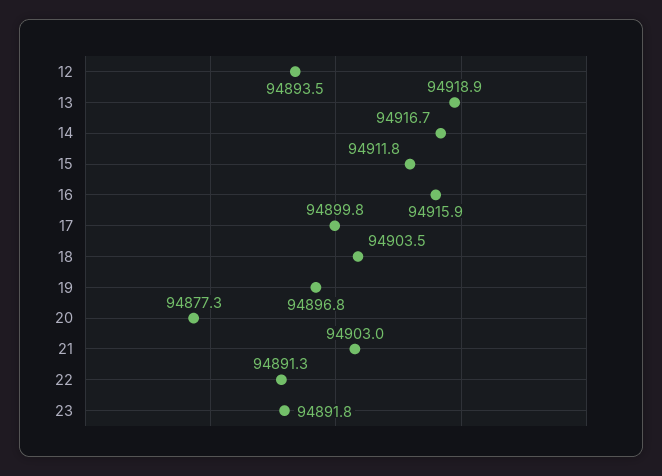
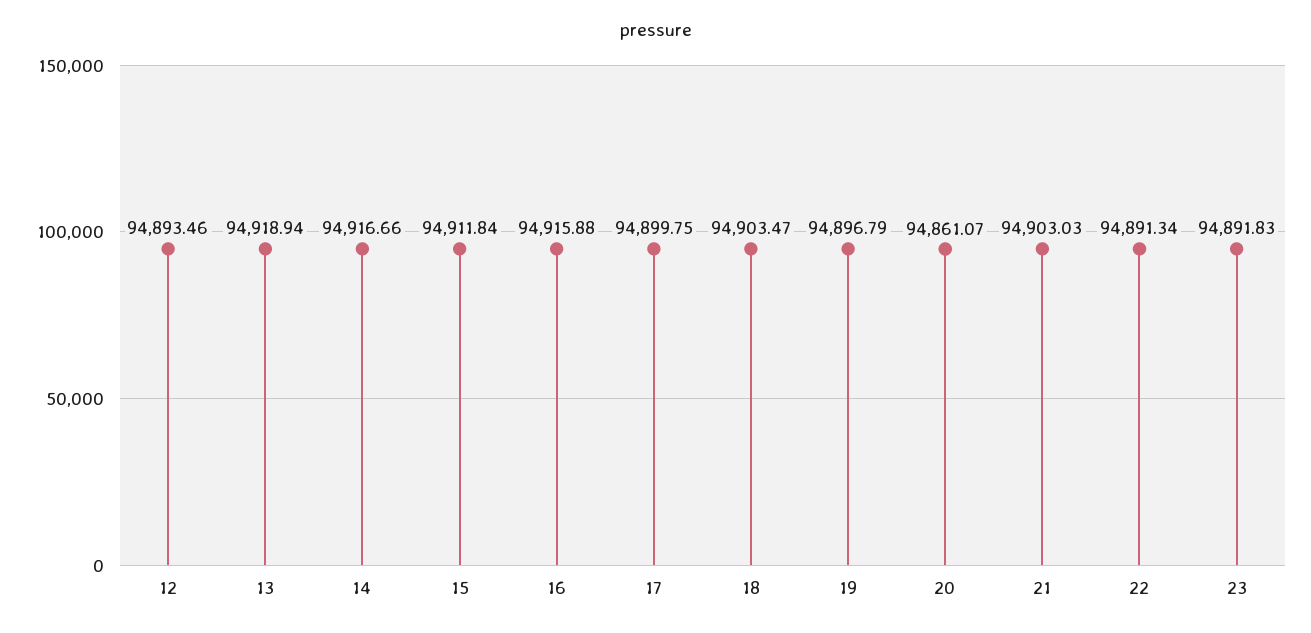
20: 94877.3 -> 94861.07

